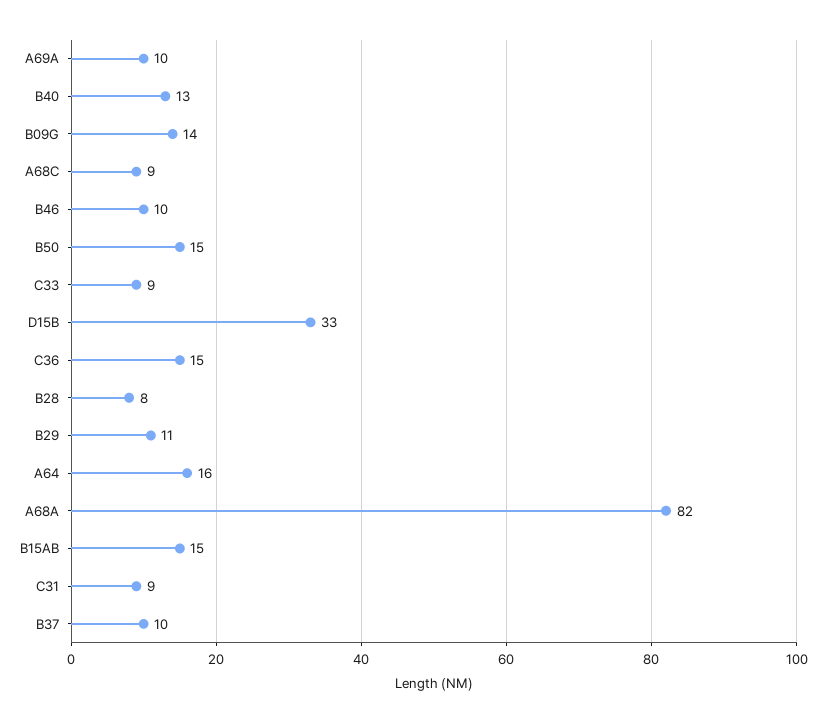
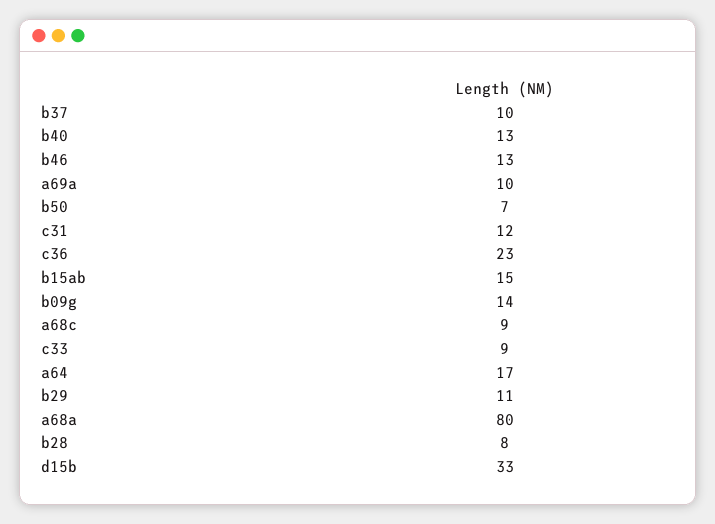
B46: 10 -> 13
B50: 15 -> 7
C36: 15 -> 23
A64: 16 -> 17
A68A: 82 -> 80
C31: 9 -> 12

